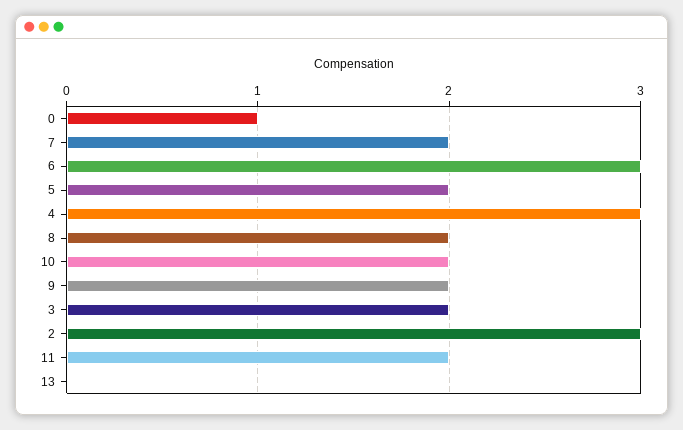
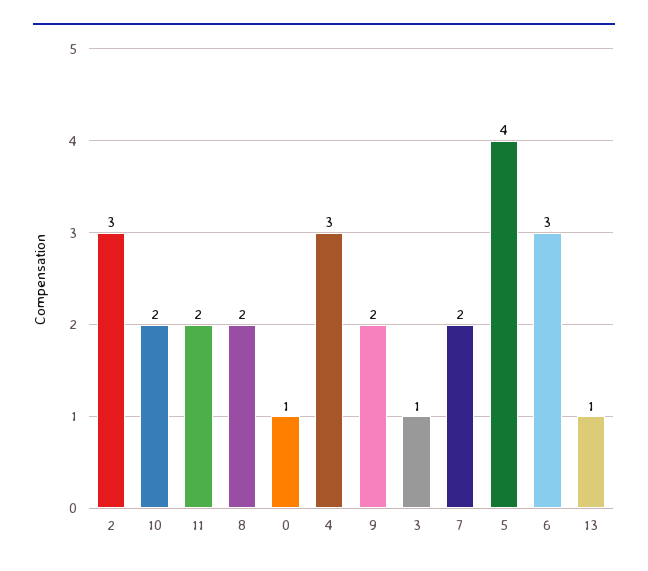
5: 2 -> 4
3: 2 -> 1
13: 0 -> 1

